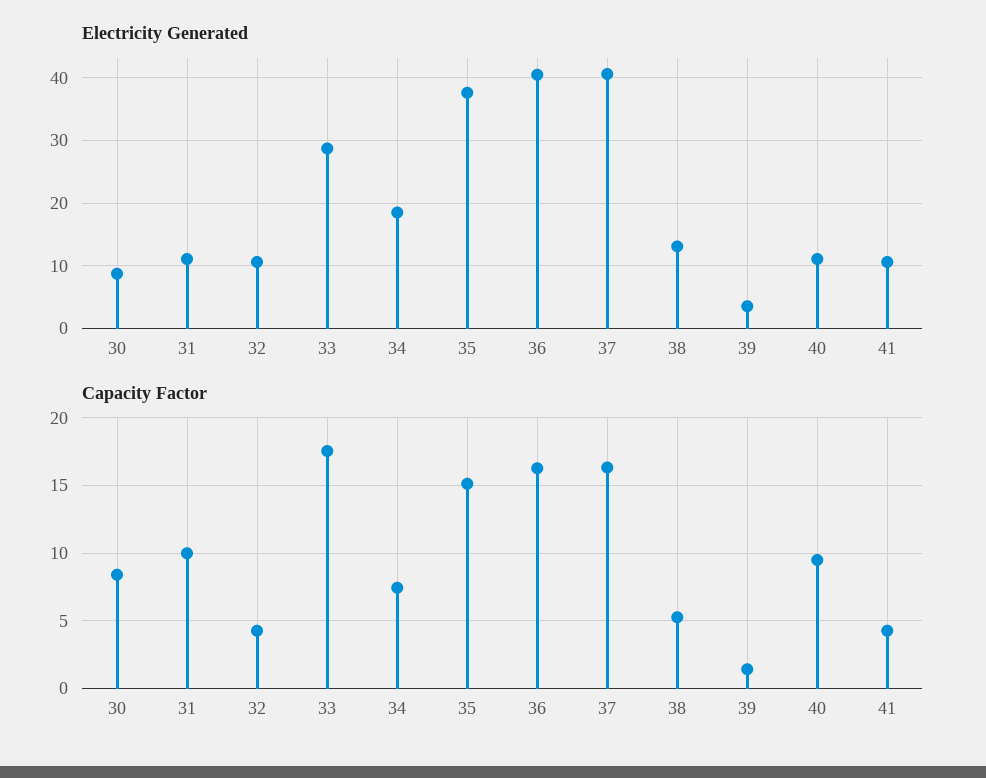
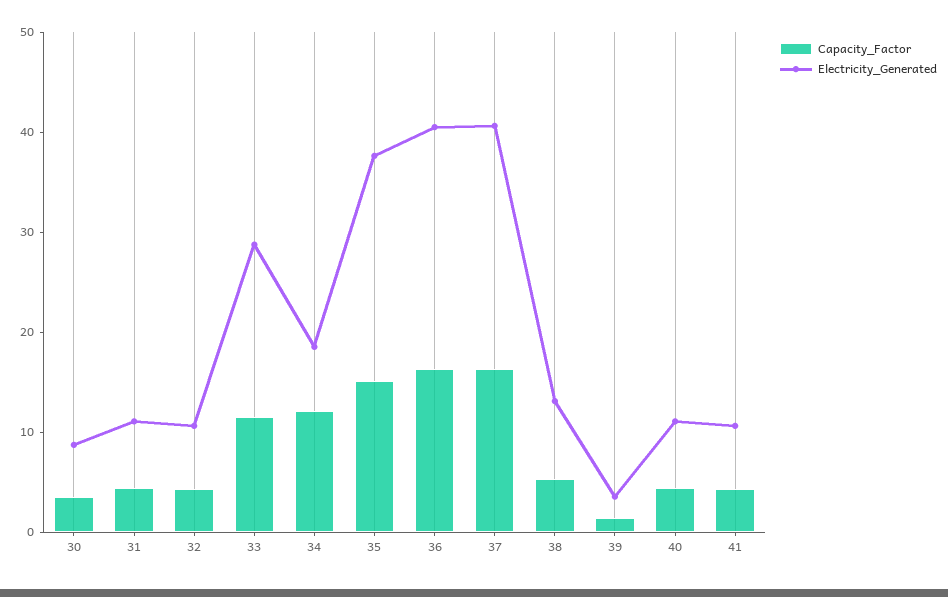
Capacity Factor, 30: 8.5 -> 4
Capacity Factor, 31: 10 -> 4
Capacity Factor, 33: 17.5 -> 12
Capacity Factor, 34: 7.5 -> 12
Capacity Factor, 40: 9.5 -> 4

